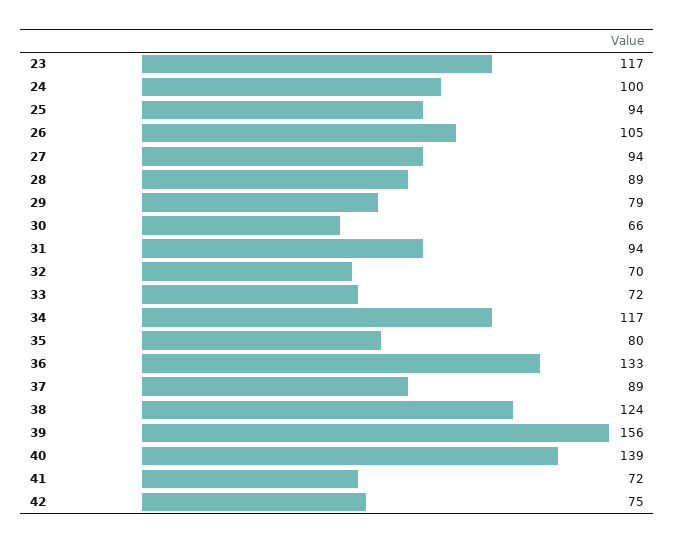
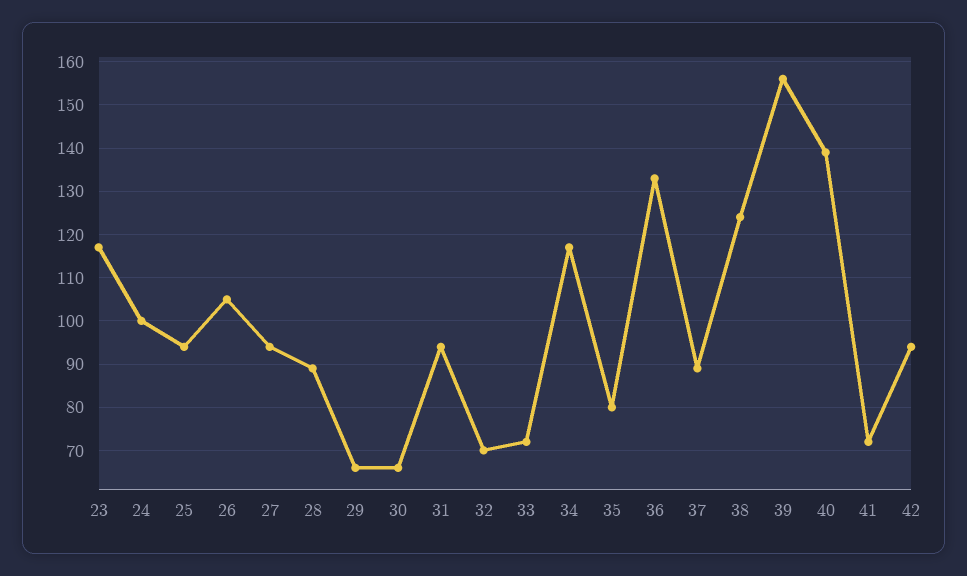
29: 79 -> 65
42: 75 -> 95

